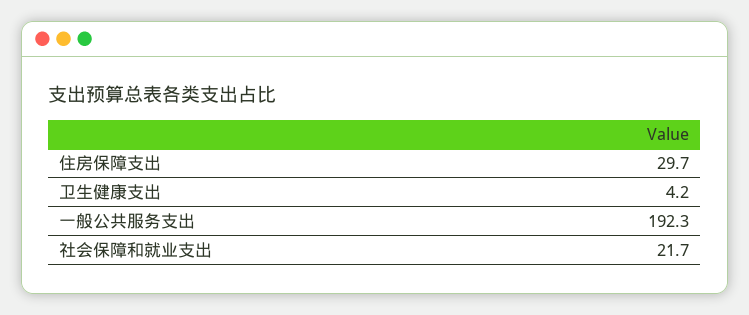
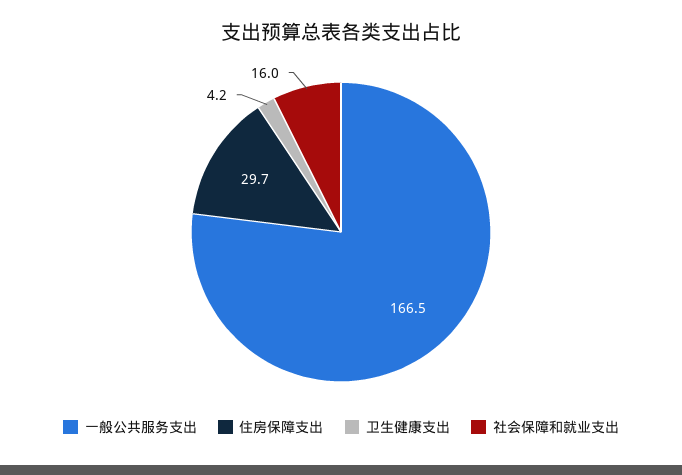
一般公共服务支出: 192.3 -> 166.5
社会保障和就业支出: 21.7 -> 16

